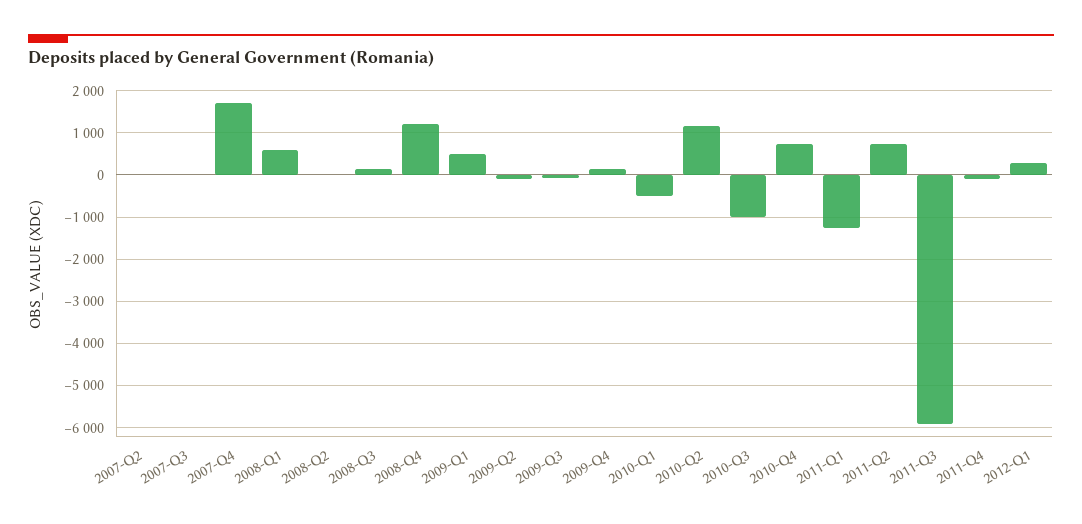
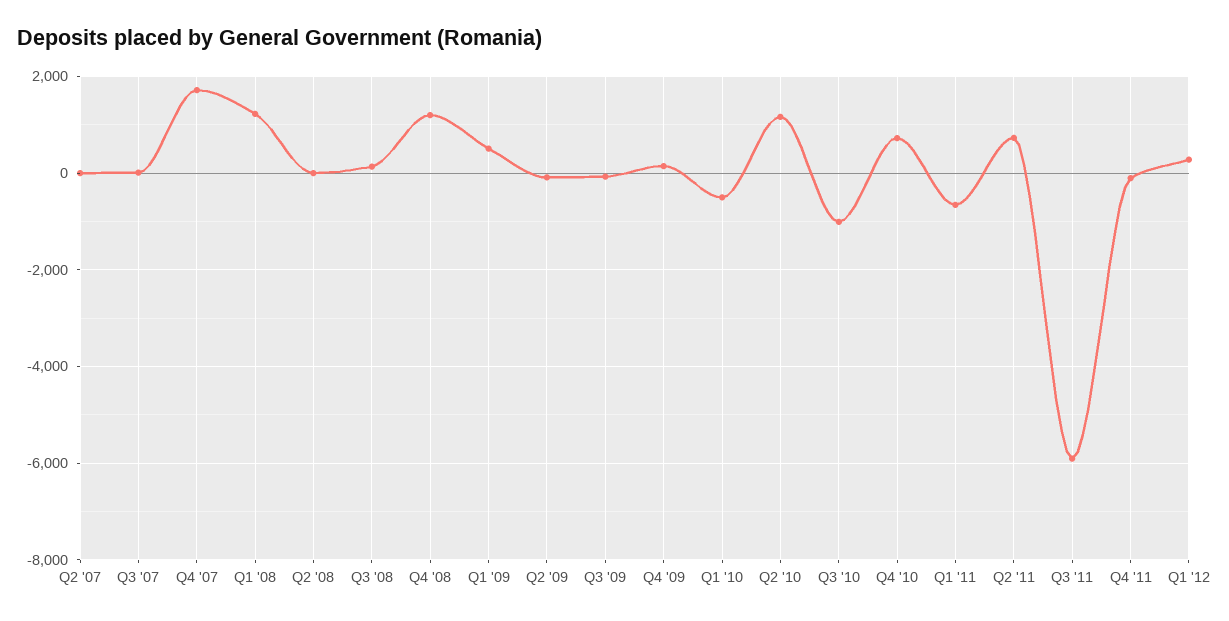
2008-Q1: 600 -> 1200
2011-Q1: -1200 -> -600

